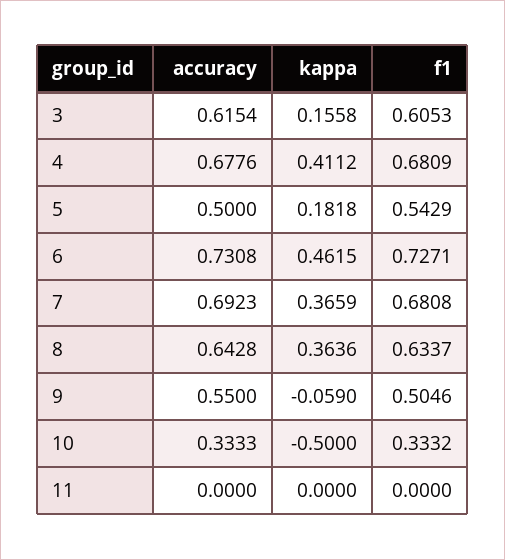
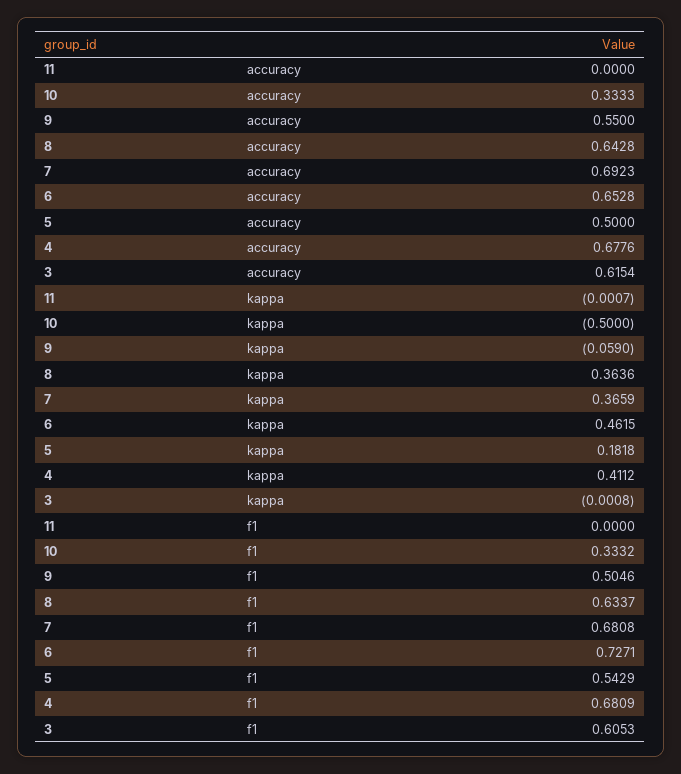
kappa, 3: 0.1558 -> -0.0008
accuracy, 6: 0.7308 -> 0.6528
kappa, 11: 0 -> -0.0007

